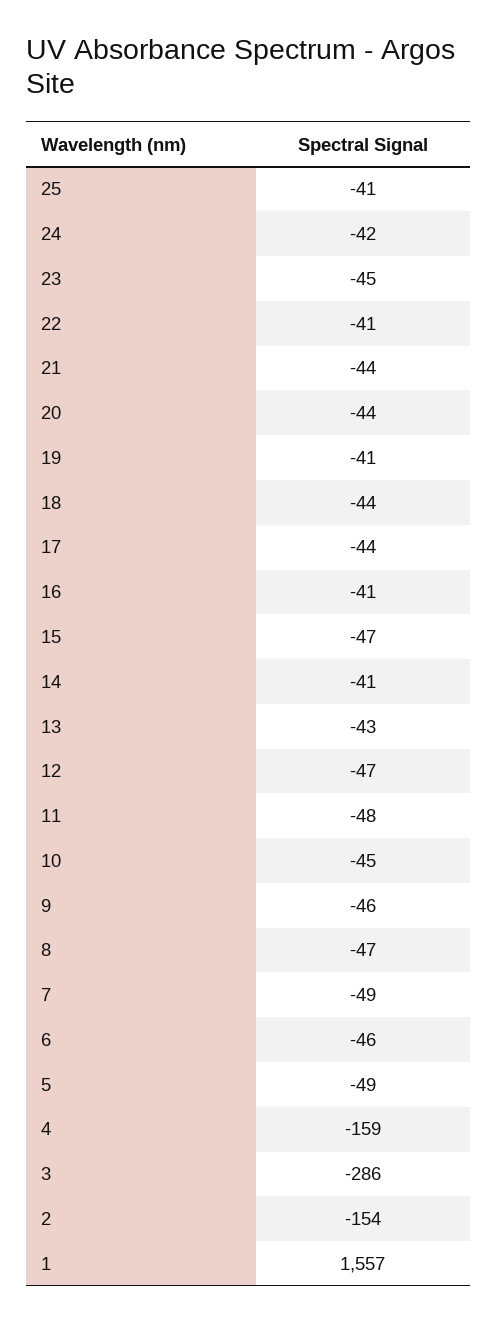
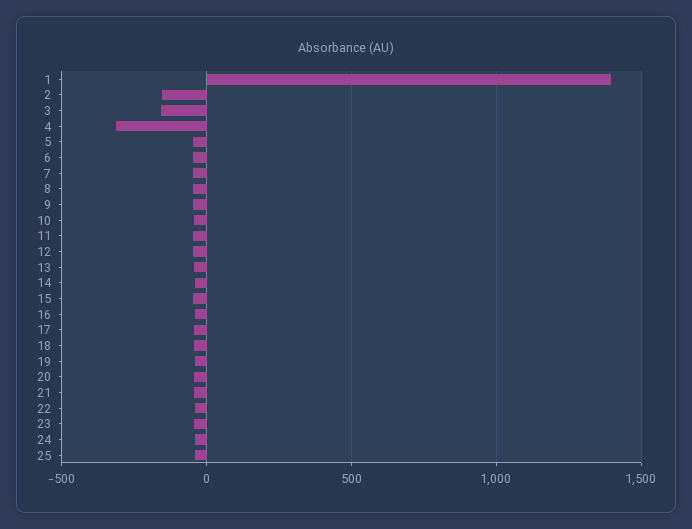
4: -159 -> -300
3: -286 -> -150
1: 1557 -> 1400

